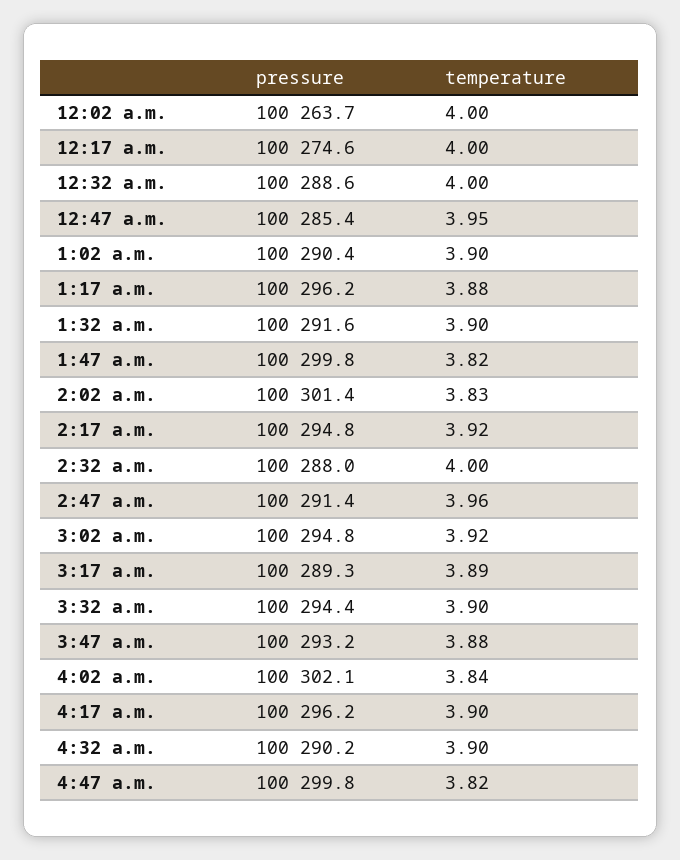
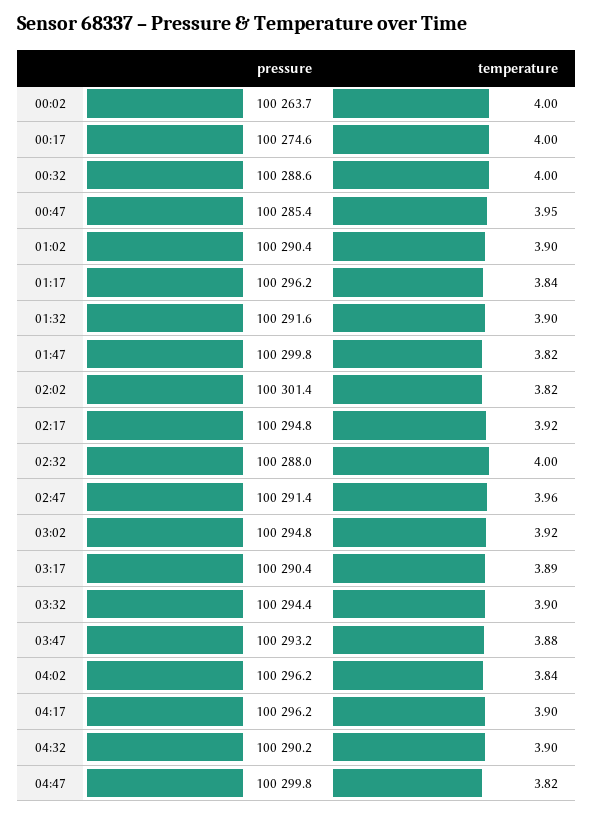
temperature, 1:17 a.m.: 3.88 -> 3.84
temperature, 2:02 a.m.: 3.83 -> 3.82
pressure, 3:17 a.m.: 100289.3 -> 100290.4
pressure, 4:02 a.m.: 100302.1 -> 100296.2

